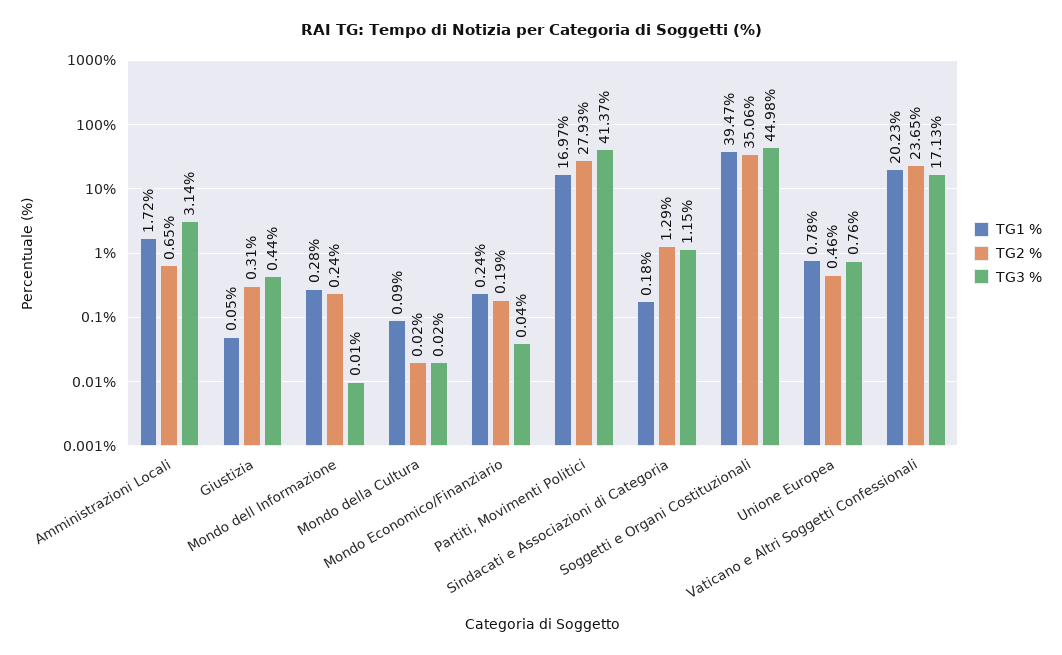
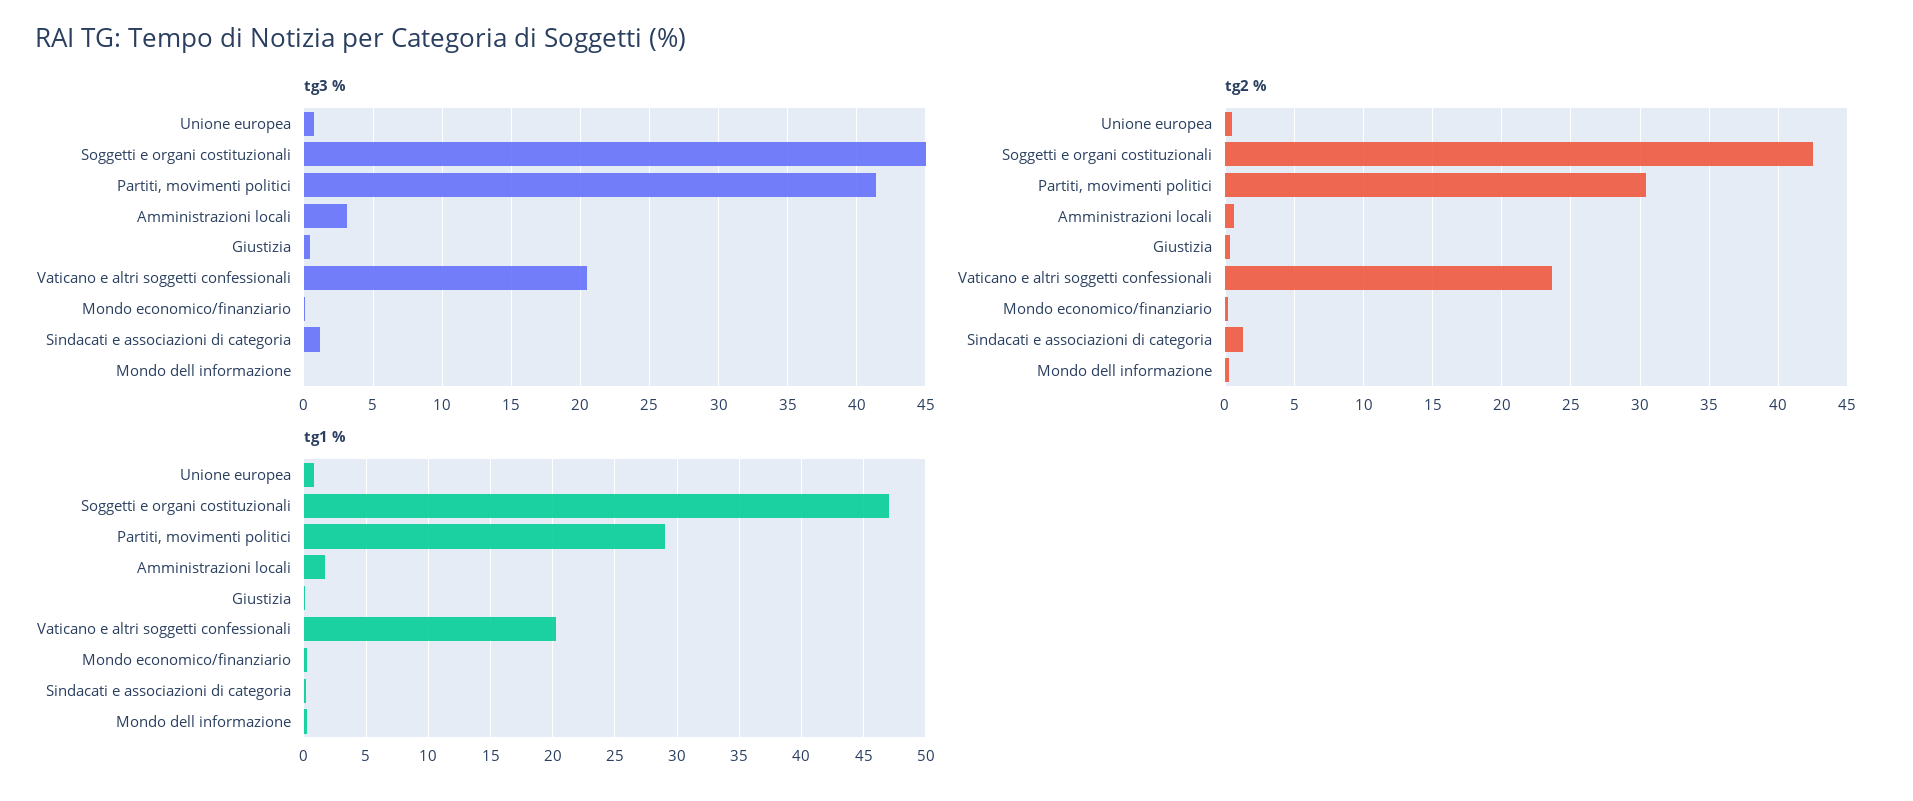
TG1 %, Mondo della Cultura: 0.09 -> none
TG2 %, Mondo della Cultura: 0.02 -> none
TG3 %, Mondo della Cultura: 0.02 -> none
TG1 %, Partiti, Movimenti Politici: 16.97 -> 29
TG2 %, Partiti, Movimenti Politici: 27.93 -> 30.5
TG1 %, Soggetti e Organi Costituzionali: 39.47 -> 47
TG2 %, Soggetti e Organi Costituzionali: 35.06 -> 42.5
TG3 %, Vaticano e Altri Soggetti Confessionali: 17.13 -> 20.5

